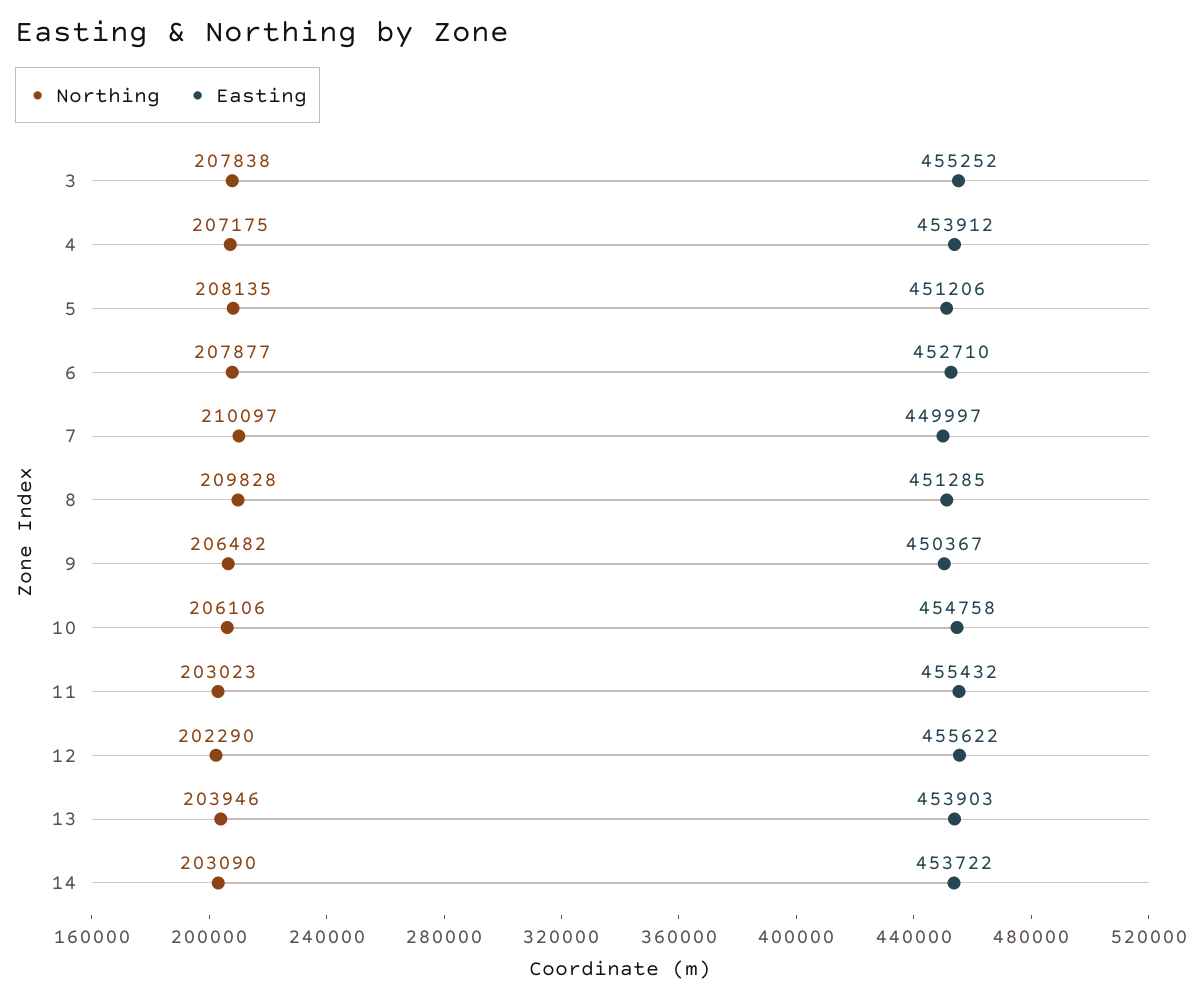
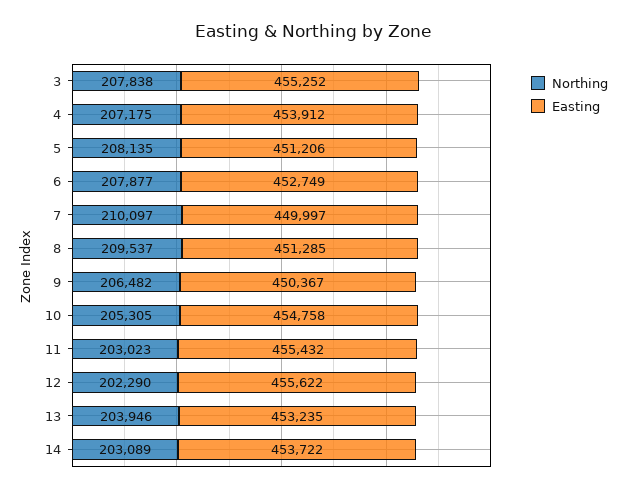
Easting, 6: 452710 -> 452749
Northing, 8: 209828 -> 209537
Northing, 10: 206106 -> 205305
Easting, 13: 453903 -> 453235
Northing, 14: 203090 -> 203089

